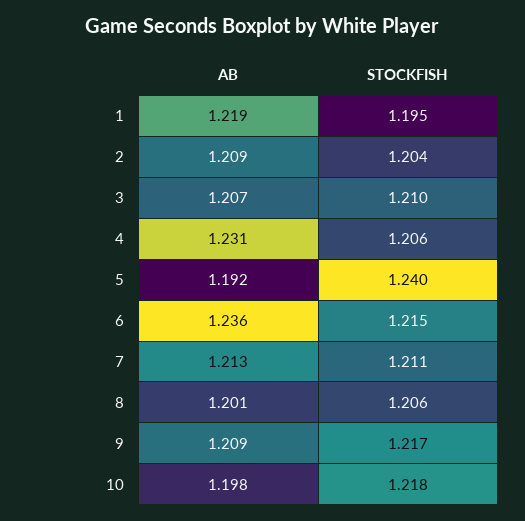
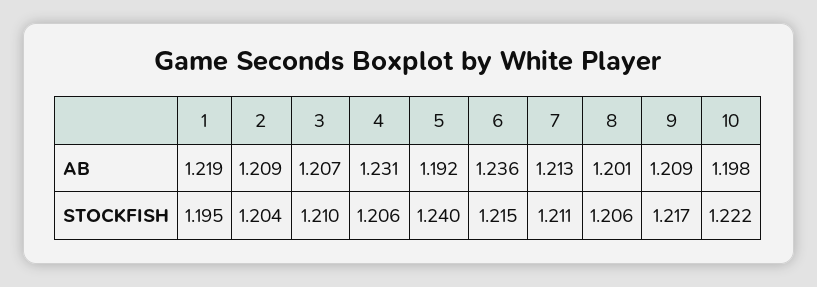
STOCKFISH, 10: 1.218 -> 1.222

